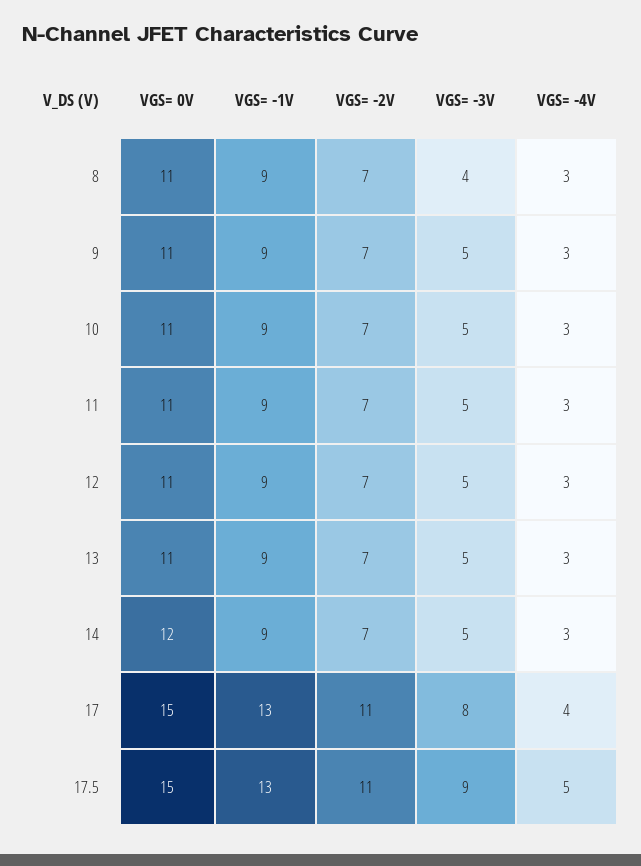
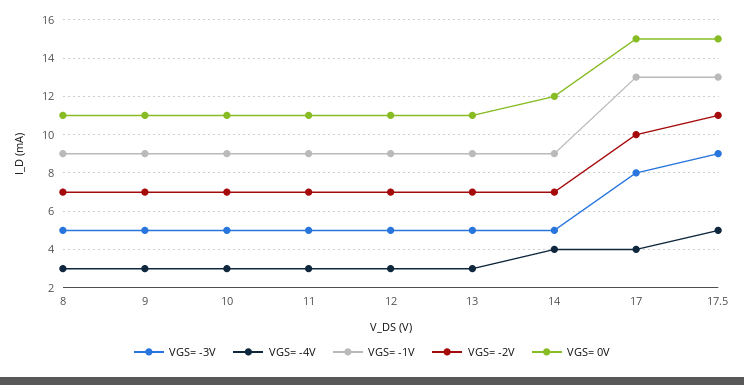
VGS= -3V, 8: 4 -> 5
VGS= -4V, 14: 3 -> 4
VGS= -2V, 17: 11 -> 10

